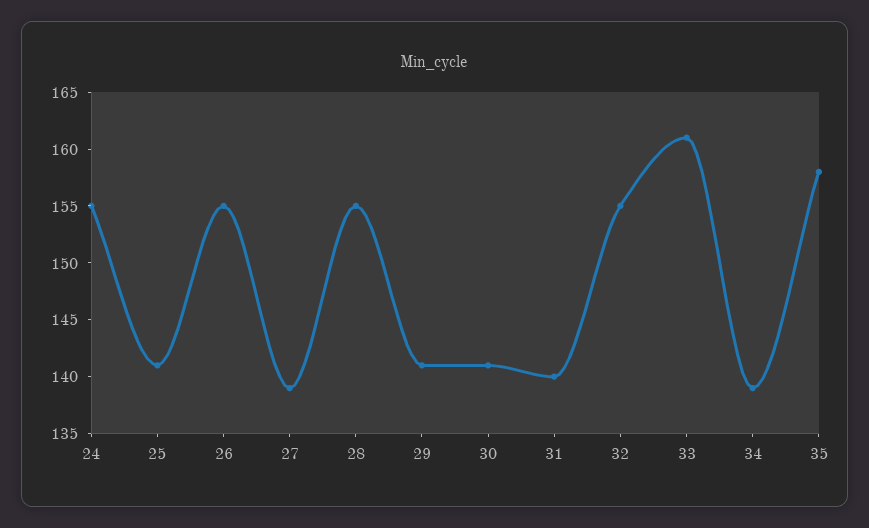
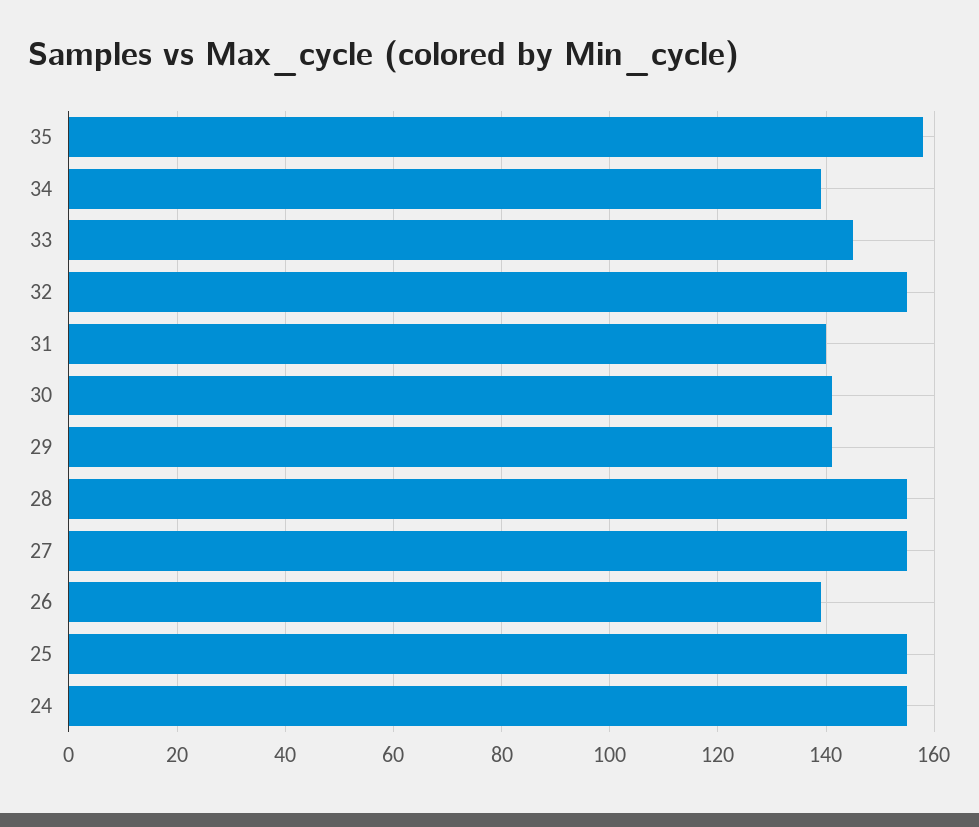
25: 141 -> 155
26: 155 -> 140
27: 139 -> 155
33: 161 -> 145

